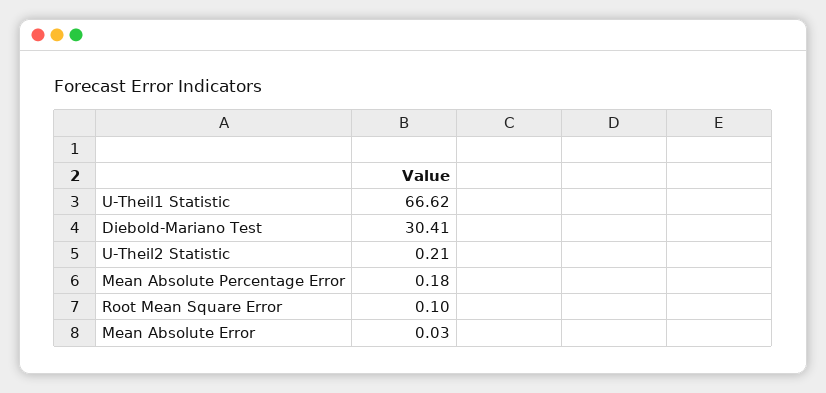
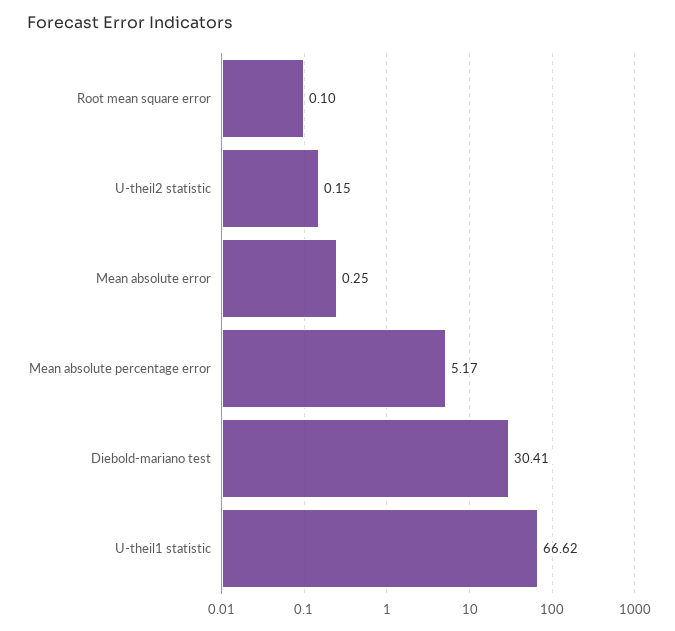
U-Theil2 Statistic: 0.21 -> 0.15
Mean Absolute Percentage Error: 0.18 -> 5.17
Mean Absolute Error: 0.03 -> 0.25

